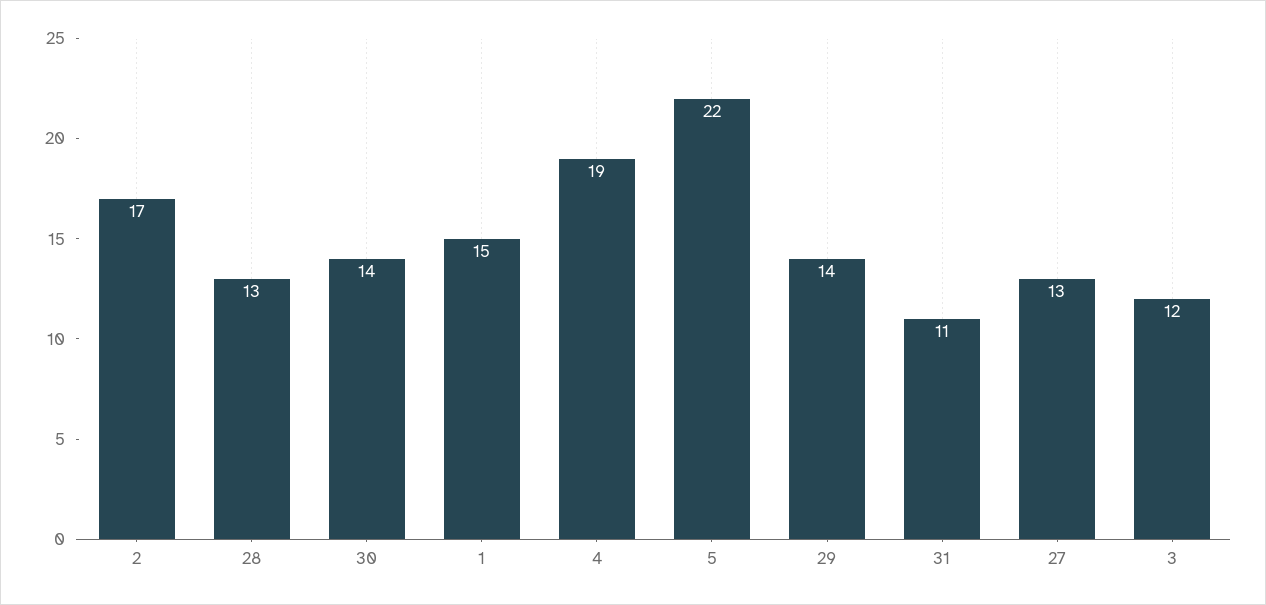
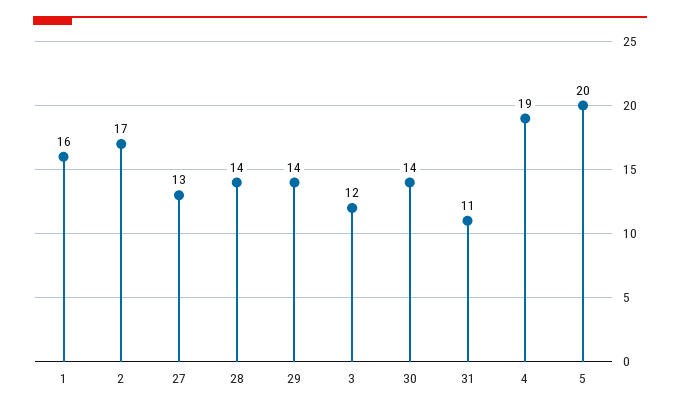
28: 13 -> 14
1: 15 -> 16
5: 22 -> 20

